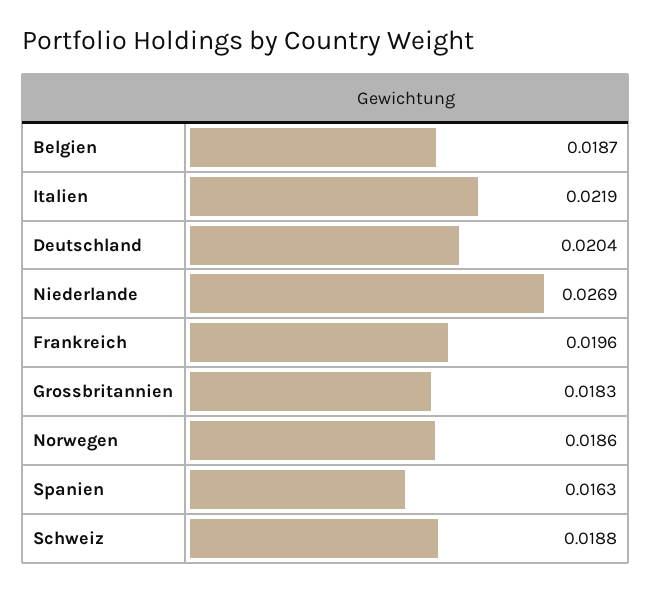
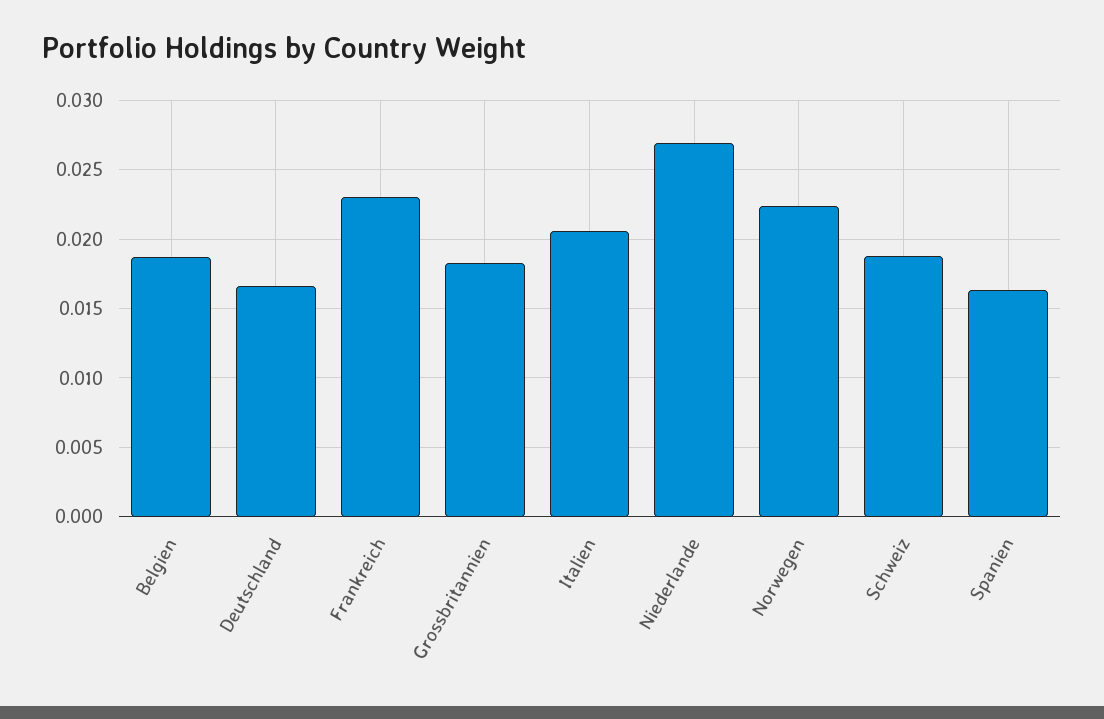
Italien: 0.0219 -> 0.0205
Deutschland: 0.0204 -> 0.0165
Frankreich: 0.0196 -> 0.023
Norwegen: 0.0186 -> 0.0225

